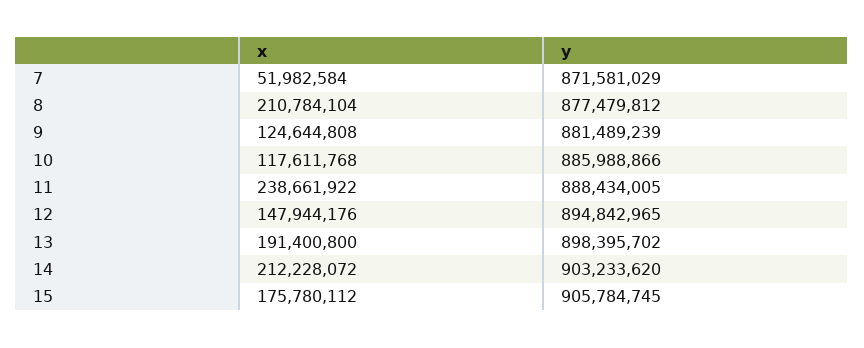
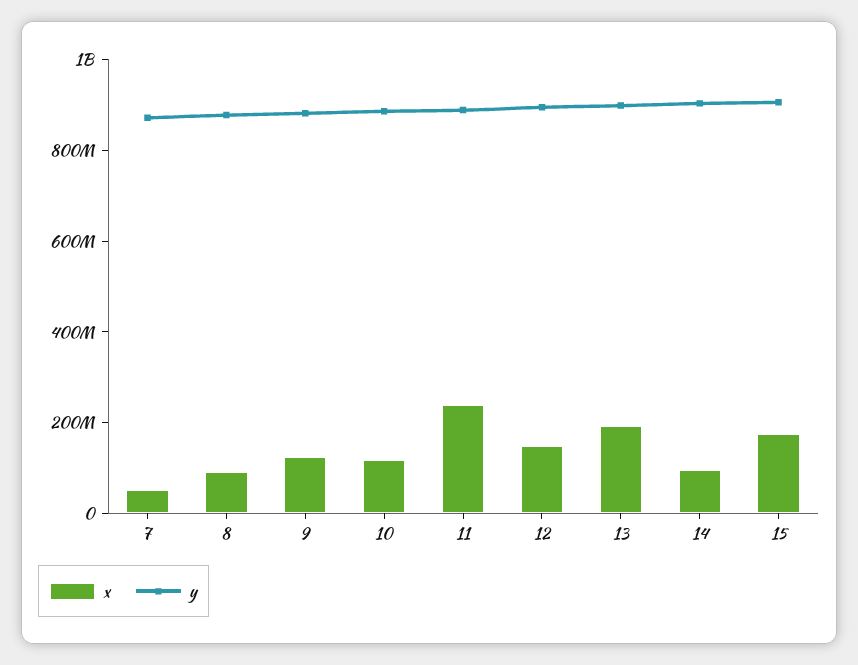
x, 8: 210784104 -> 100000000
x, 14: 212228072 -> 100000000

